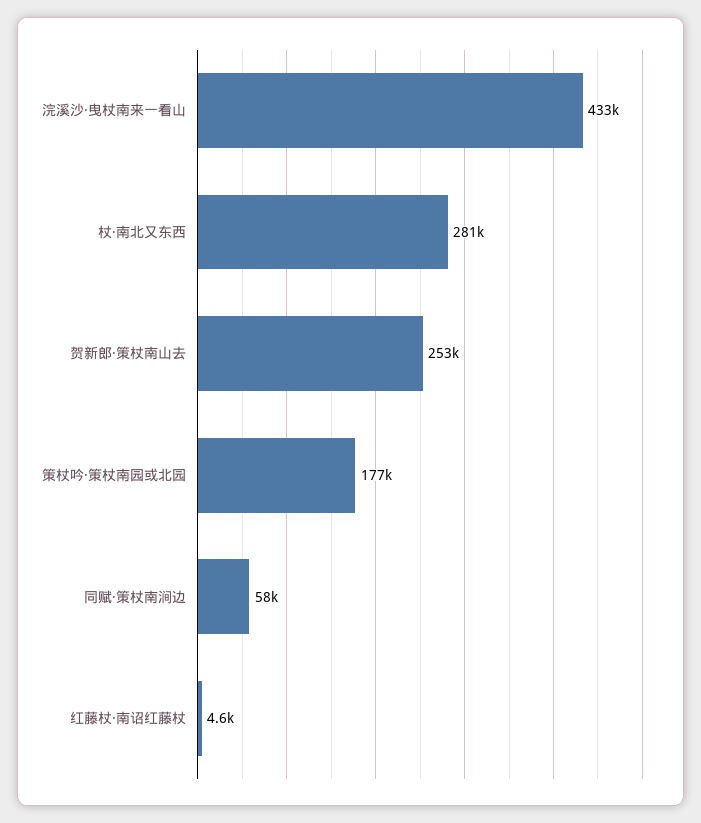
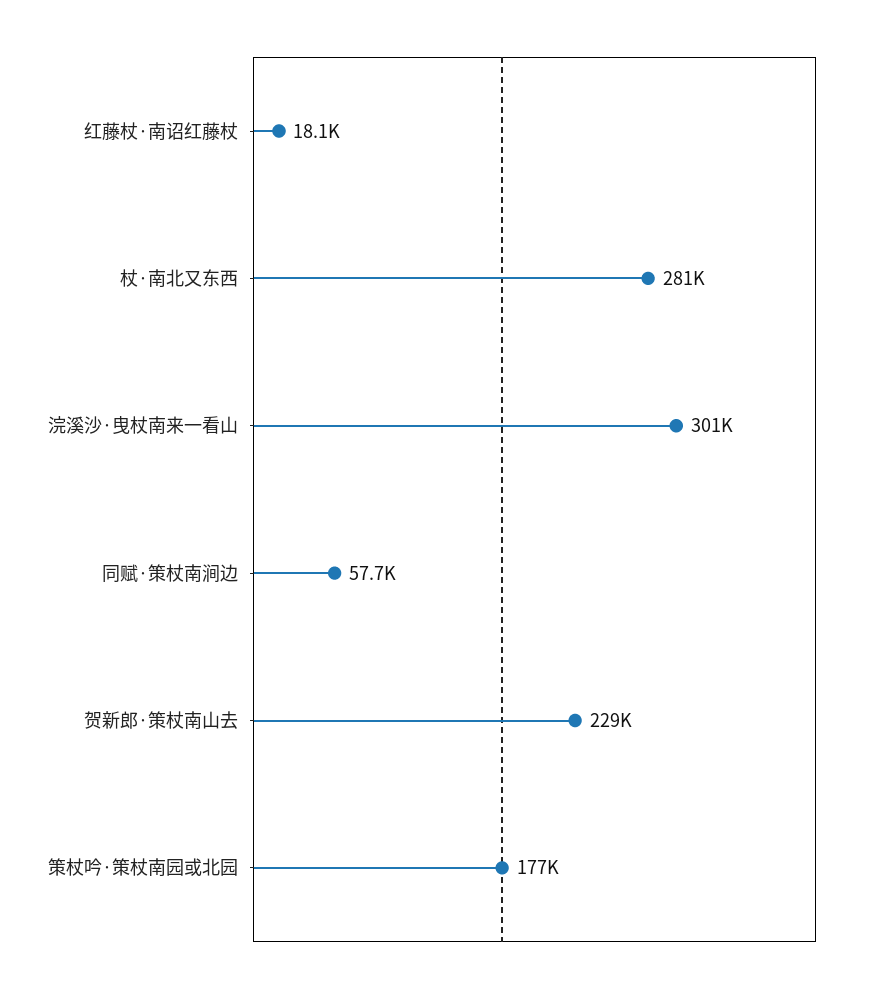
浣溪沙·曳杖南来一看山: 433000 -> 301000
贺新郎·策杖南山去: 253000 -> 229000
红藤杖·南诏红藤杖: 4600 -> 18100

